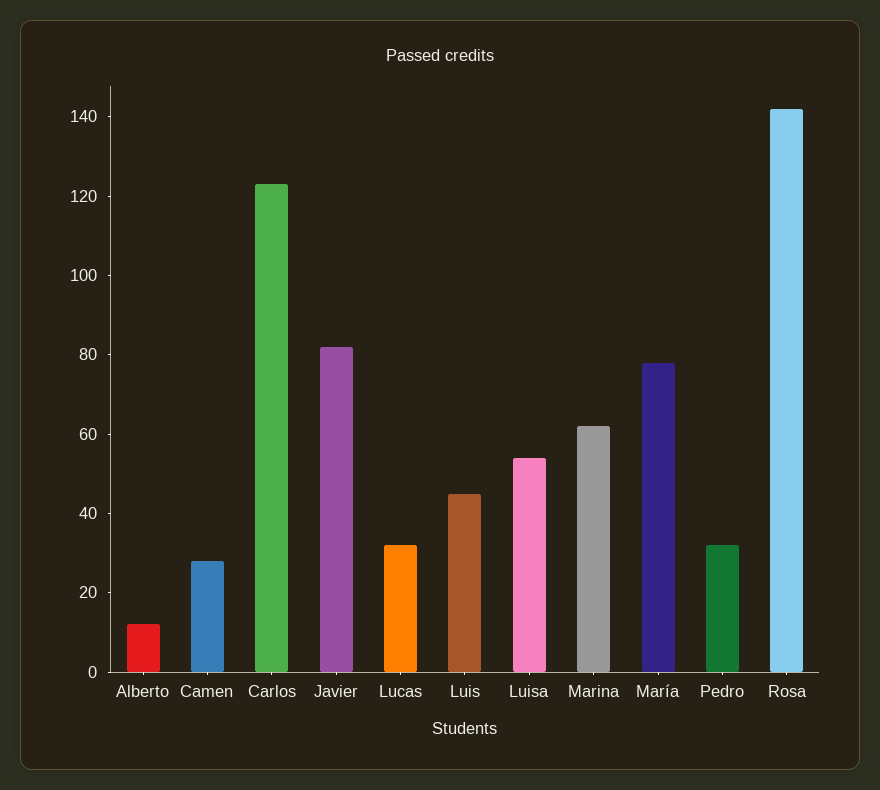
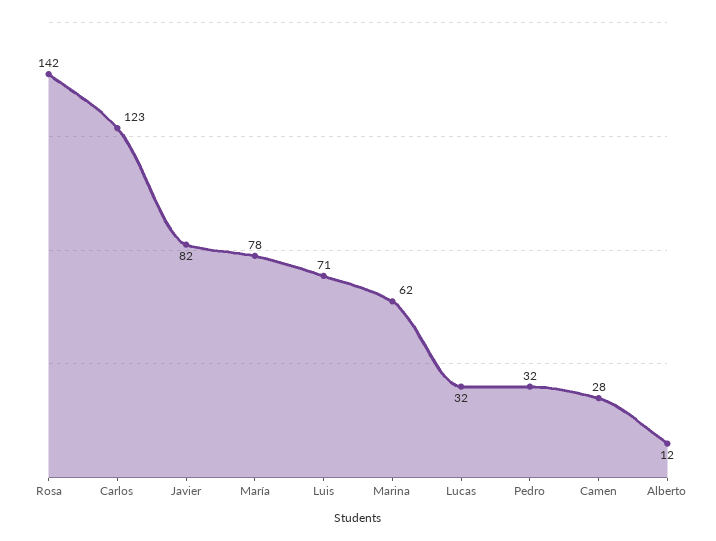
Luis: 45 -> 71
Luisa: 55 -> none

